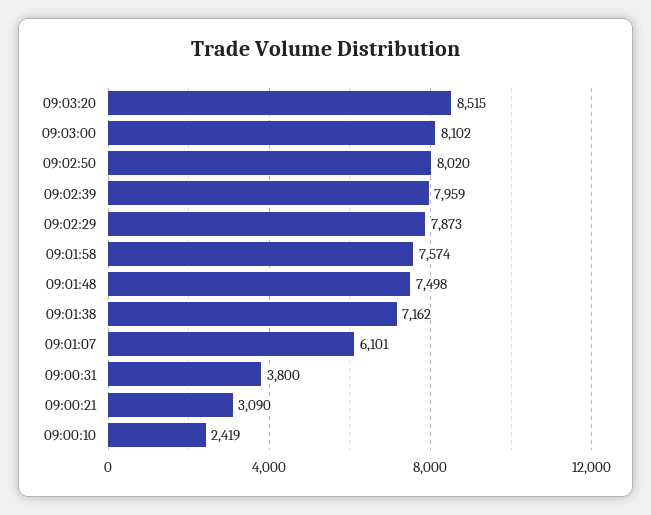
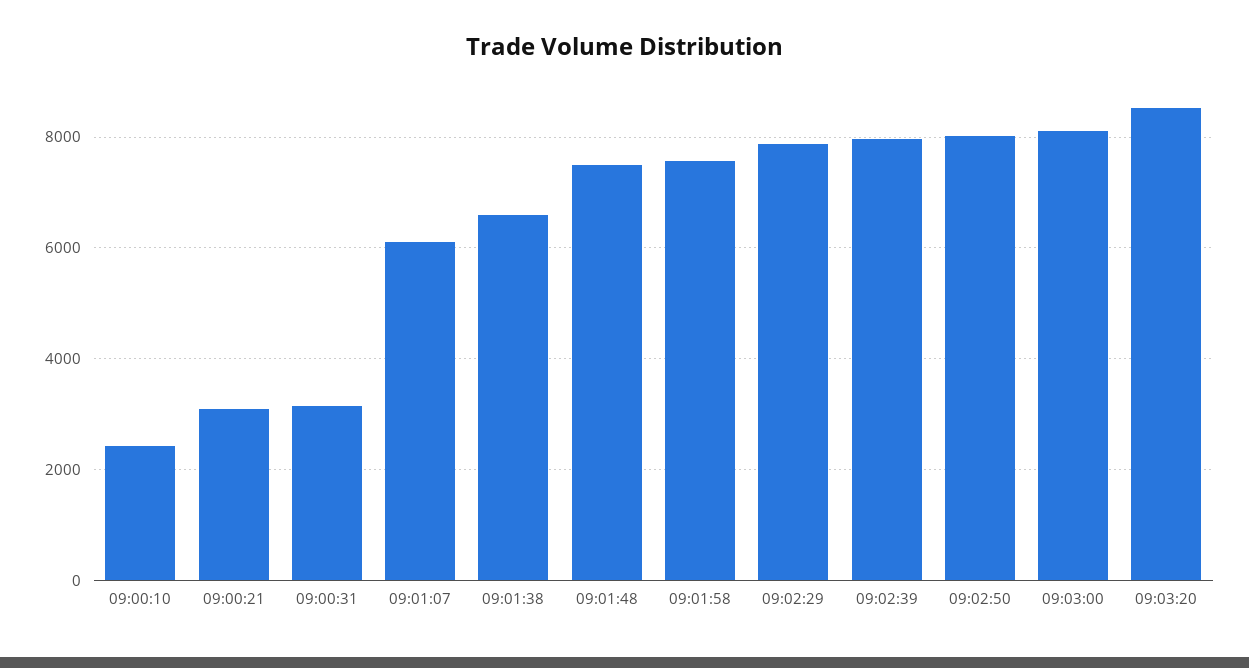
09:01:38: 7162 -> 6600
09:00:31: 3800 -> 3200

